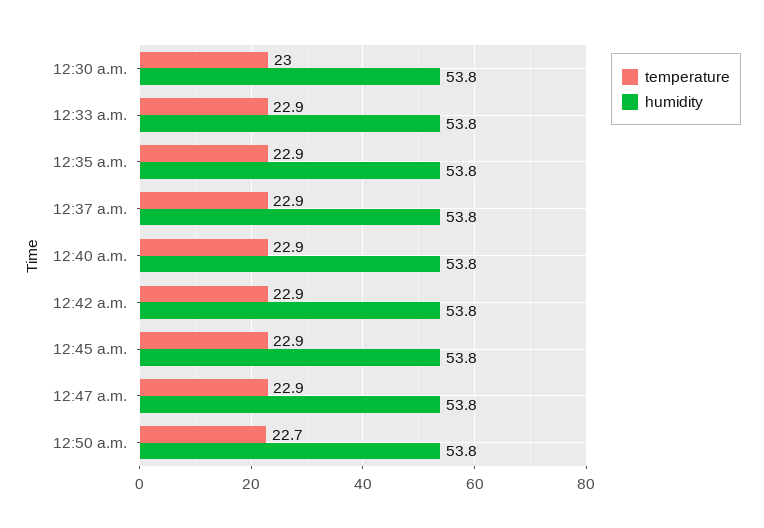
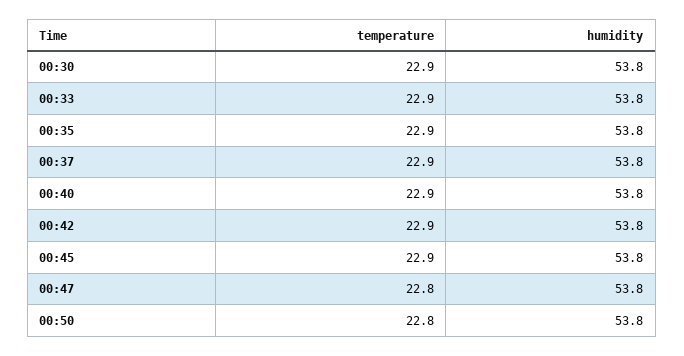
temperature, 12:30 a.m.: 23 -> 22.9
temperature, 12:47 a.m.: 22.9 -> 22.8
temperature, 12:50 a.m.: 22.7 -> 22.8

